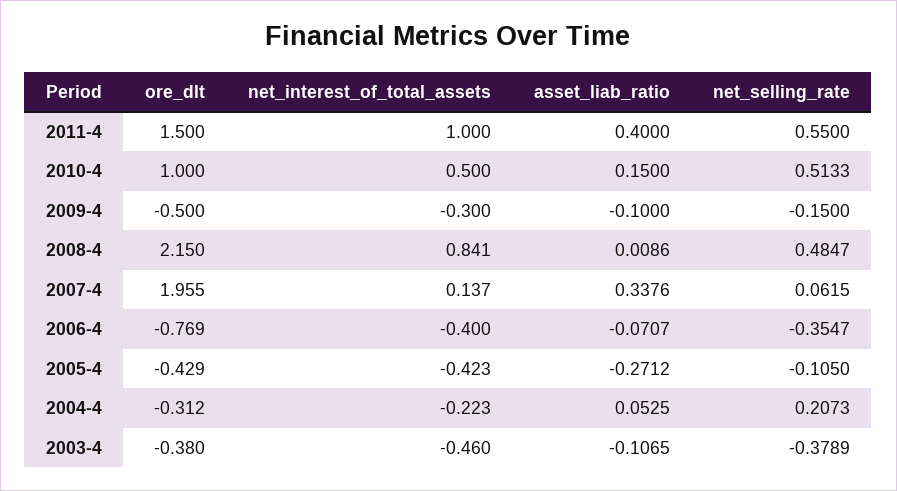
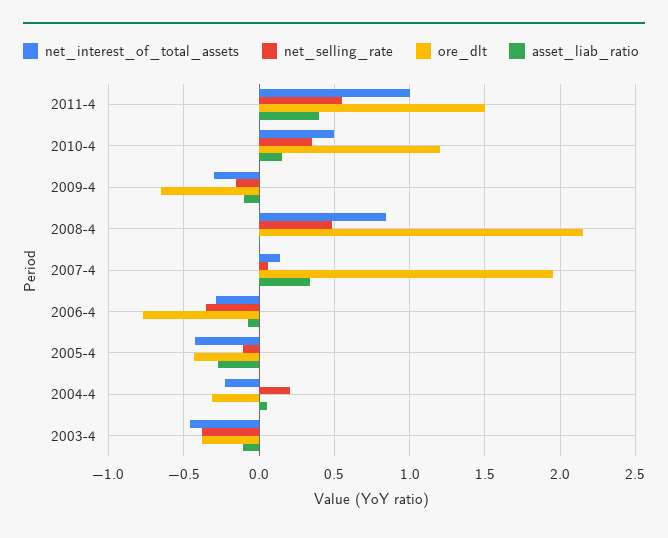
ore_dlt, 2010-4: 1 -> 1.2
net_selling_rate, 2010-4: 0.5133 -> 0.35
ore_dlt, 2009-4: -0.5 -> -0.65
net_interest_of_total_assets, 2006-4: -0.4 -> -0.3

